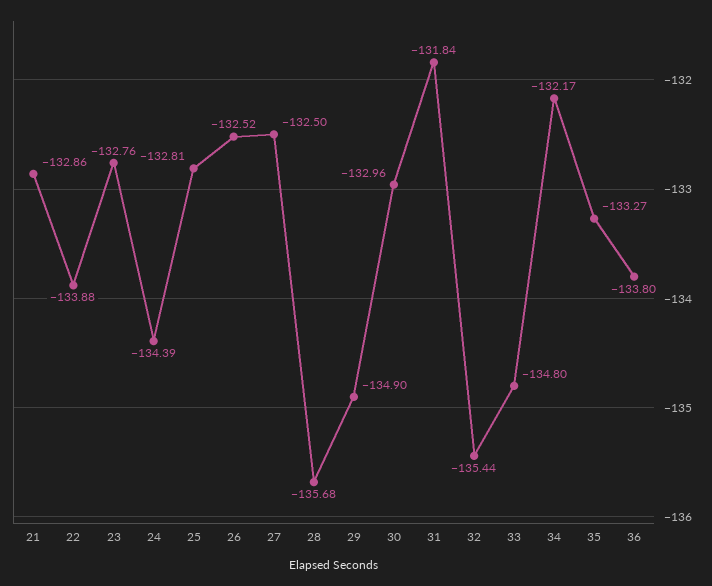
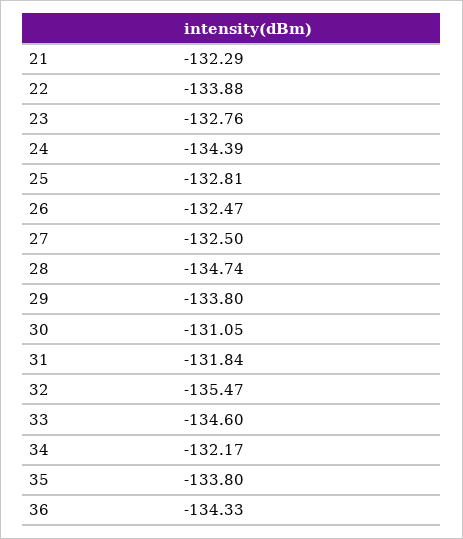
21: -132.86 -> -132.29
26: -132.52 -> -132.47
28: -135.68 -> -134.74
29: -134.9 -> -133.8
30: -132.96 -> -131.05
32: -135.44 -> -135.47
33: -134.8 -> -134.6
35: -133.27 -> -133.8
36: -133.8 -> -134.33

